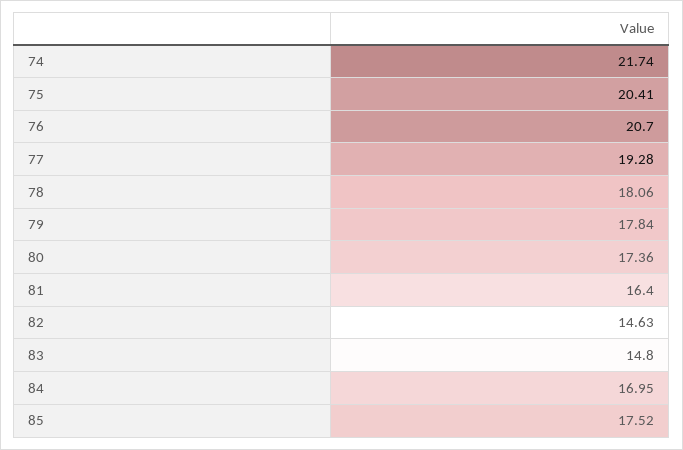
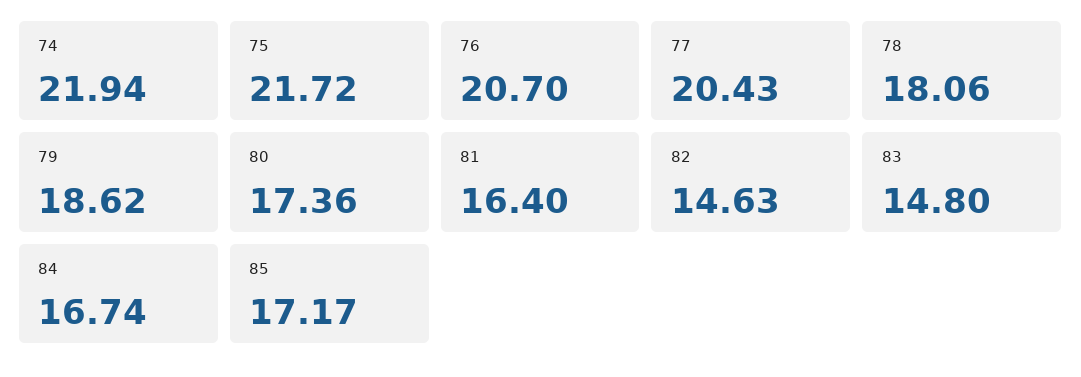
74: 21.74 -> 21.94
75: 20.41 -> 21.72
77: 19.28 -> 20.43
79: 17.84 -> 18.62
84: 16.95 -> 16.74
85: 17.52 -> 17.17

